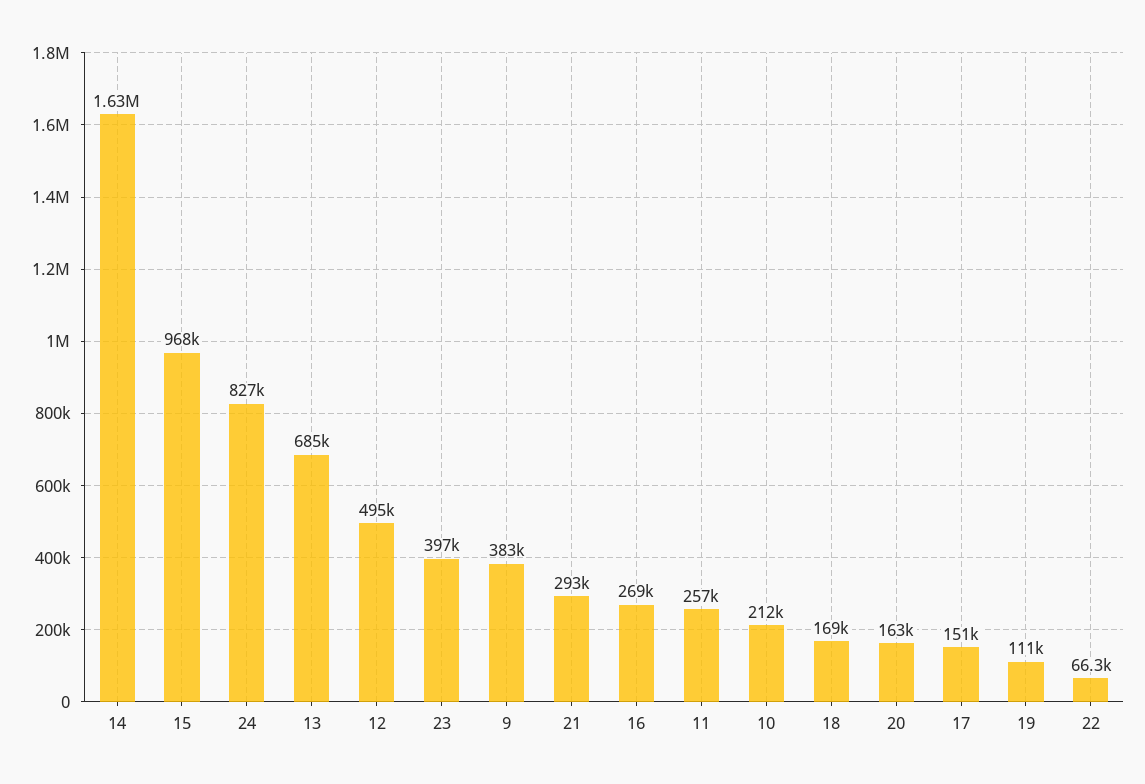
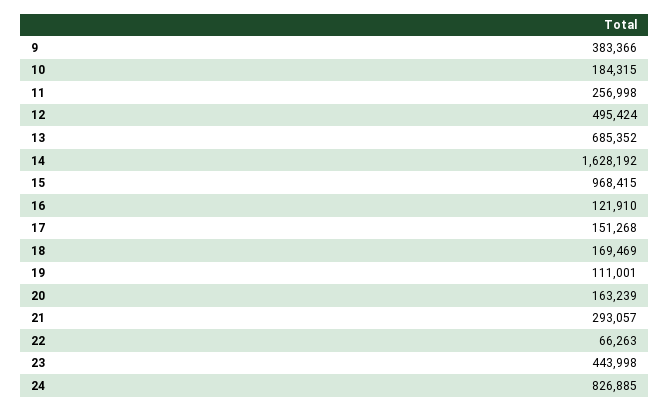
23: 397000 -> 443998
16: 269000 -> 121910
10: 212000 -> 184315

